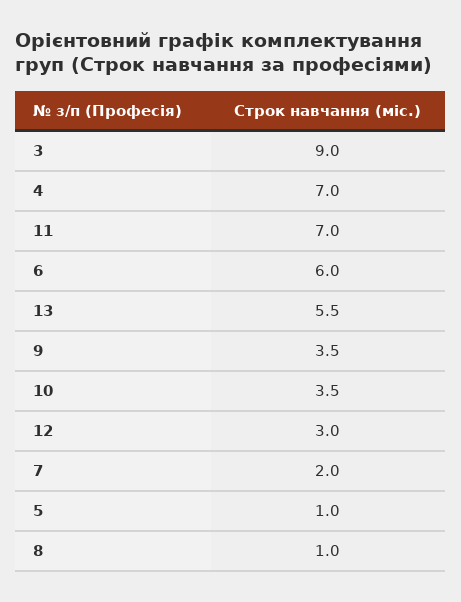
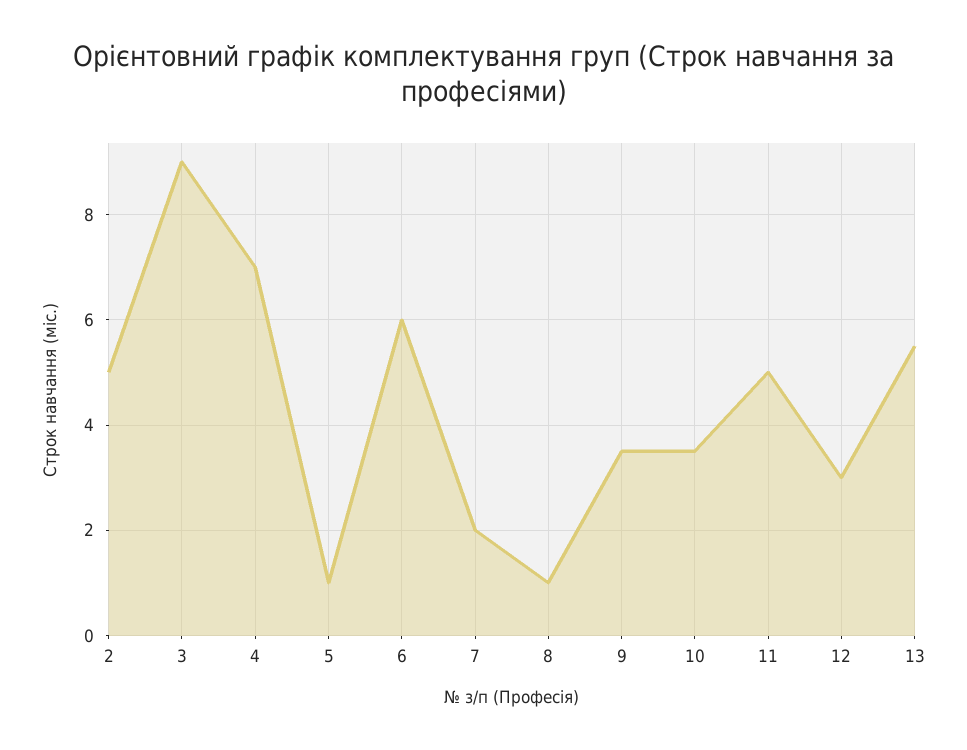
11: 7 -> 5
2: none -> 5

